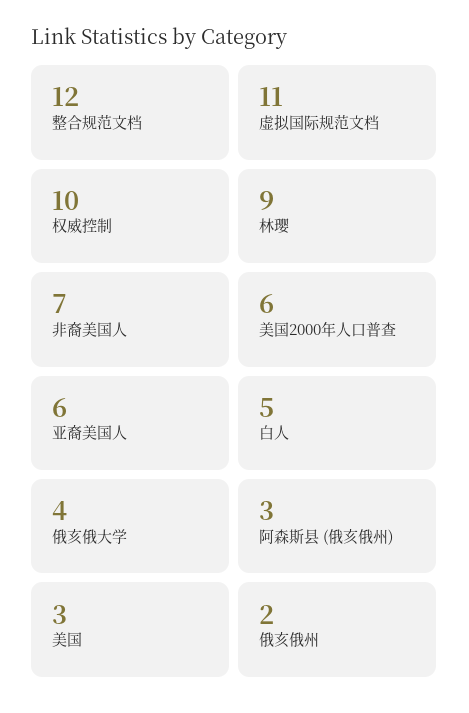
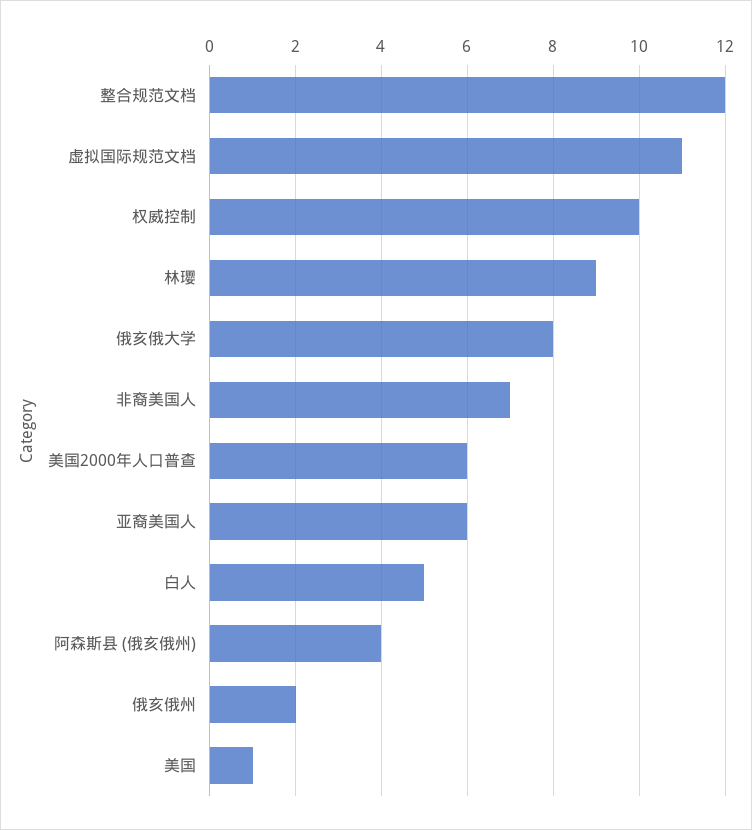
俄亥俄大学: 4 -> 8
阿森斯县 (俄亥俄州): 3 -> 4
美国: 3 -> 1

